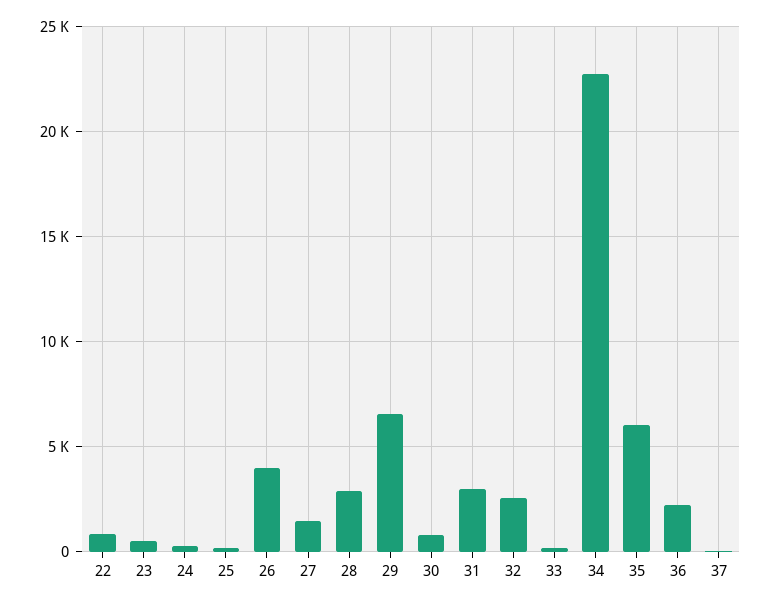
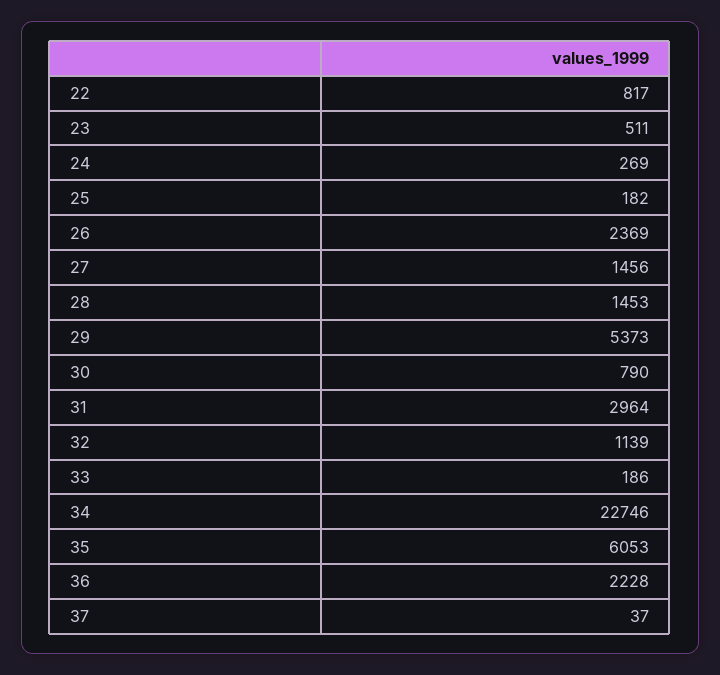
26: 4000 -> 2369
28: 3000 -> 1453
29: 6500 -> 5373
32: 2500 -> 1139

